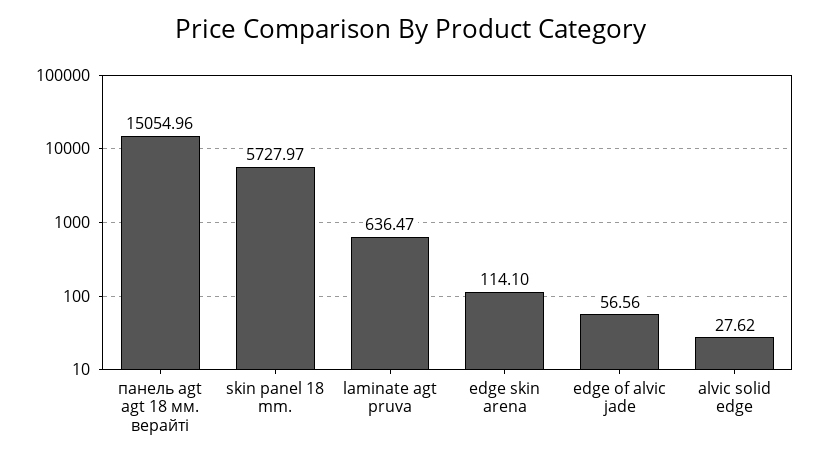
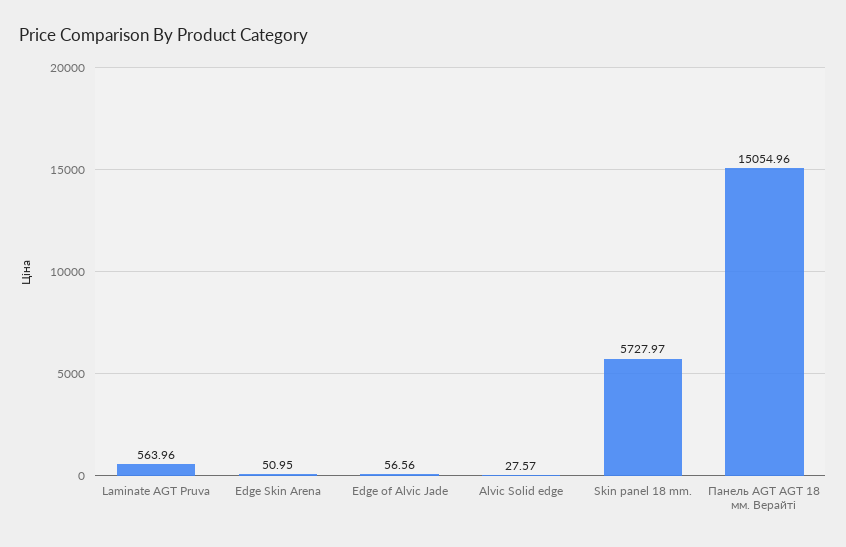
laminate agt pruva: 636.47 -> 563.96
edge skin arena: 114.1 -> 50.95
alvic solid edge: 27.62 -> 27.57

